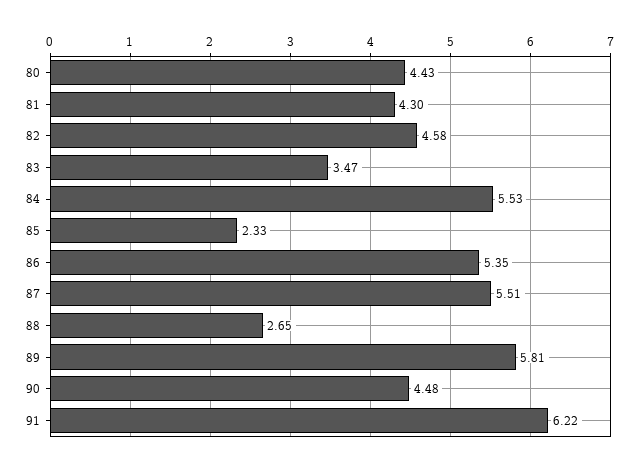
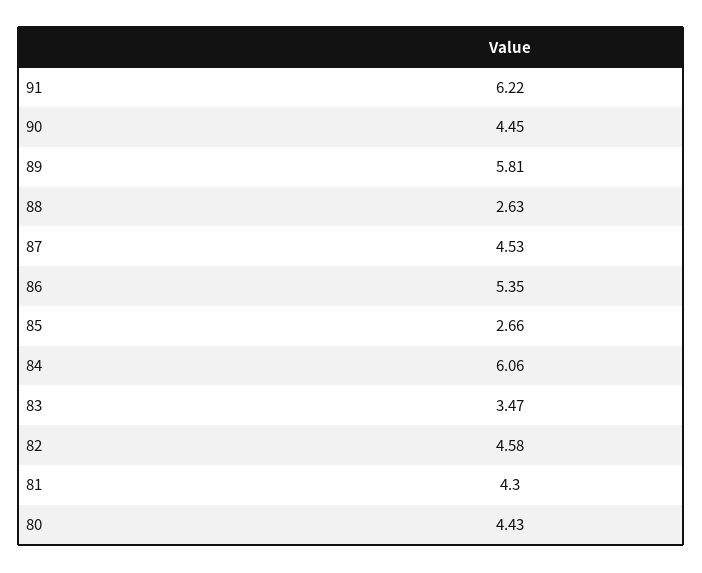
84: 5.53 -> 6.06
85: 2.33 -> 2.66
87: 5.51 -> 4.53
88: 2.65 -> 2.63
90: 4.48 -> 4.45

